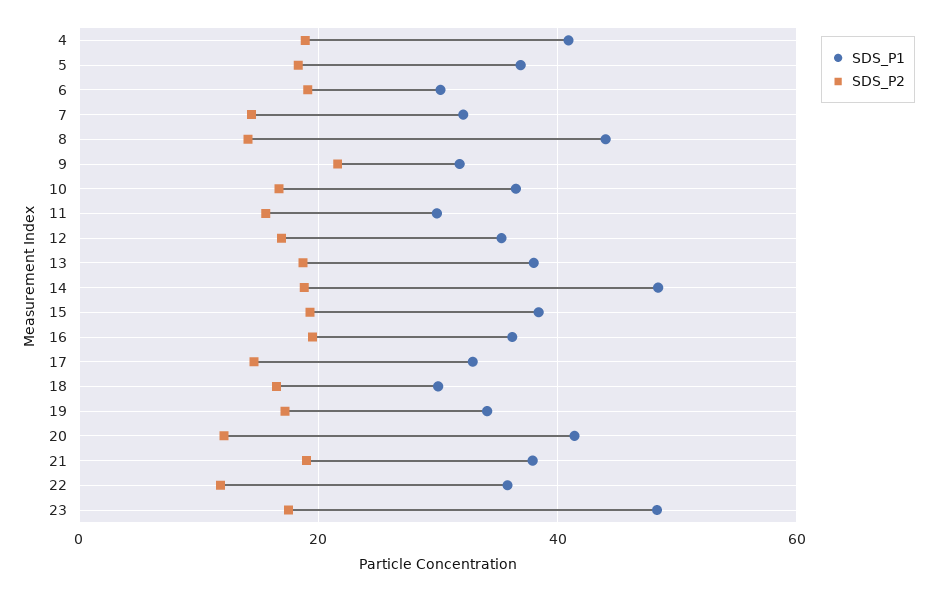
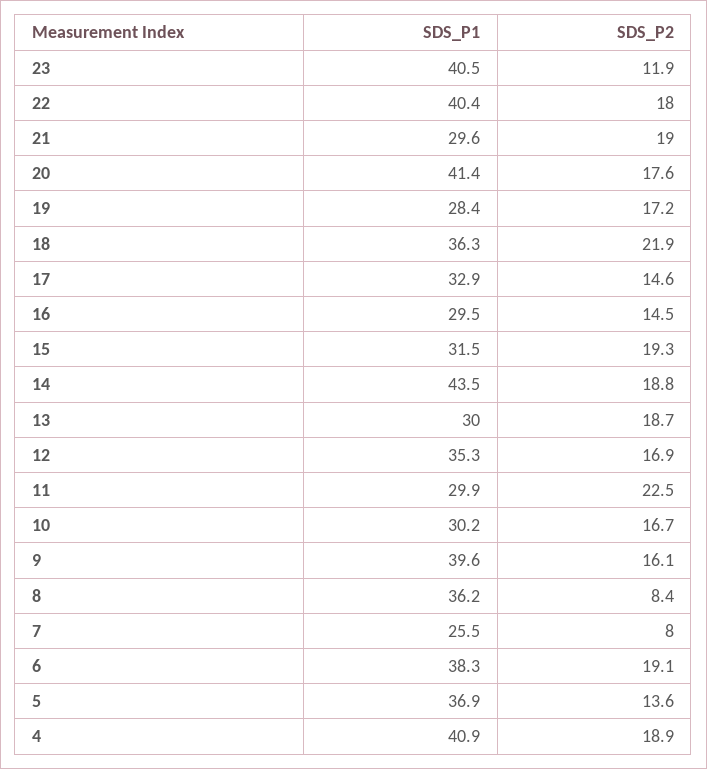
SDS_P2, 5: 18 -> 13.6
SDS_P1, 6: 30 -> 38.3
SDS_P1, 7: 32 -> 25.5
SDS_P2, 7: 14 -> 8
SDS_P1, 8: 44 -> 36.2
SDS_P2, 8: 14 -> 8.4
SDS_P1, 9: 32 -> 39.6
SDS_P2, 9: 22 -> 16.1
SDS_P1, 10: 36 -> 30.2
SDS_P2, 11: 16 -> 22.5
SDS_P1, 13: 38 -> 30
SDS_P1, 14: 48 -> 43.5
SDS_P1, 15: 38 -> 31.5
SDS_P1, 16: 36 -> 29.5
SDS_P2, 16: 20 -> 14.5
SDS_P1, 18: 30 -> 36.3
SDS_P2, 18: 16 -> 21.9
SDS_P1, 19: 34 -> 28.4
SDS_P2, 20: 12 -> 17.6
SDS_P1, 21: 38 -> 29.6
SDS_P1, 22: 36 -> 40.4
SDS_P2, 22: 12 -> 18
SDS_P1, 23: 48 -> 40.5
SDS_P2, 23: 18 -> 11.9

